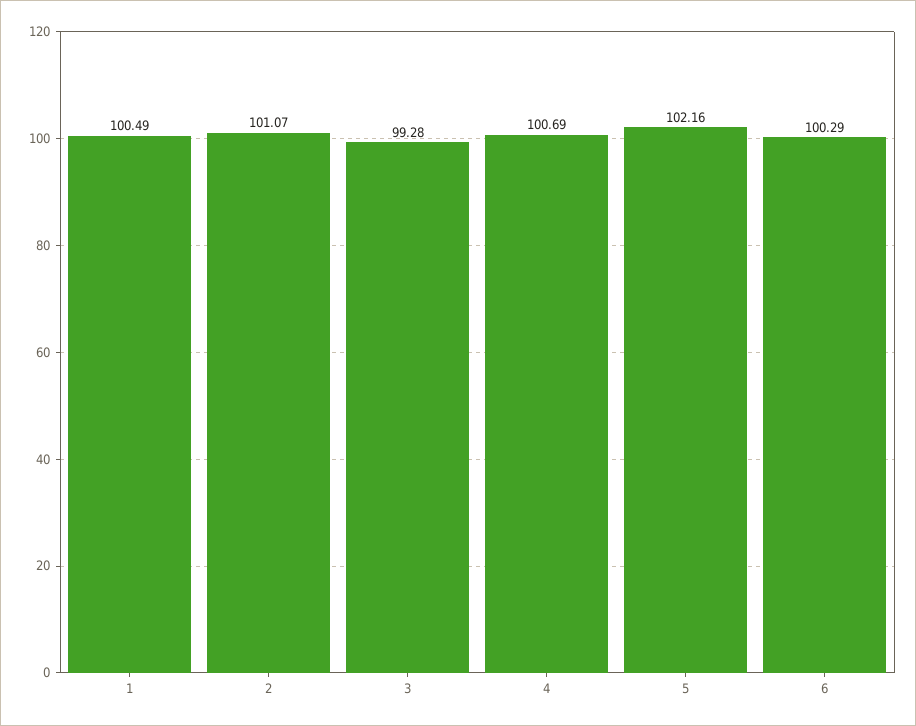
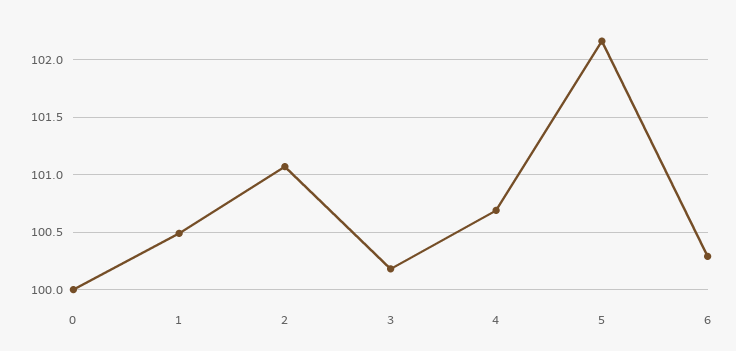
3: 99.28 -> 100.2
0: none -> 100

